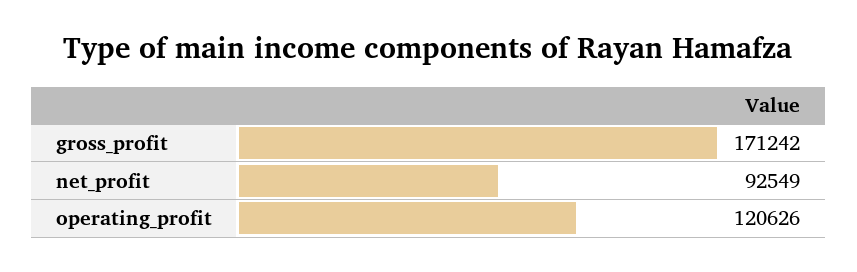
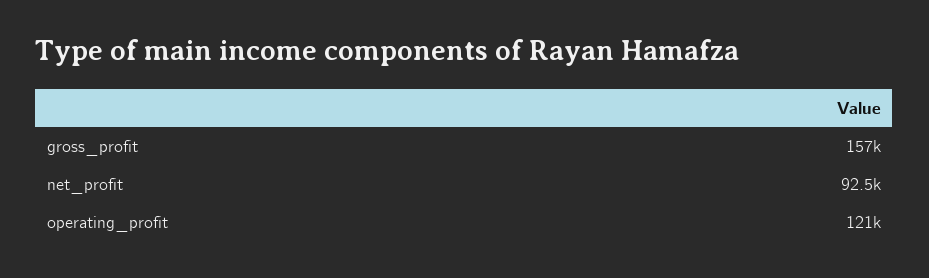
gross_profit: 171242 -> 157000

